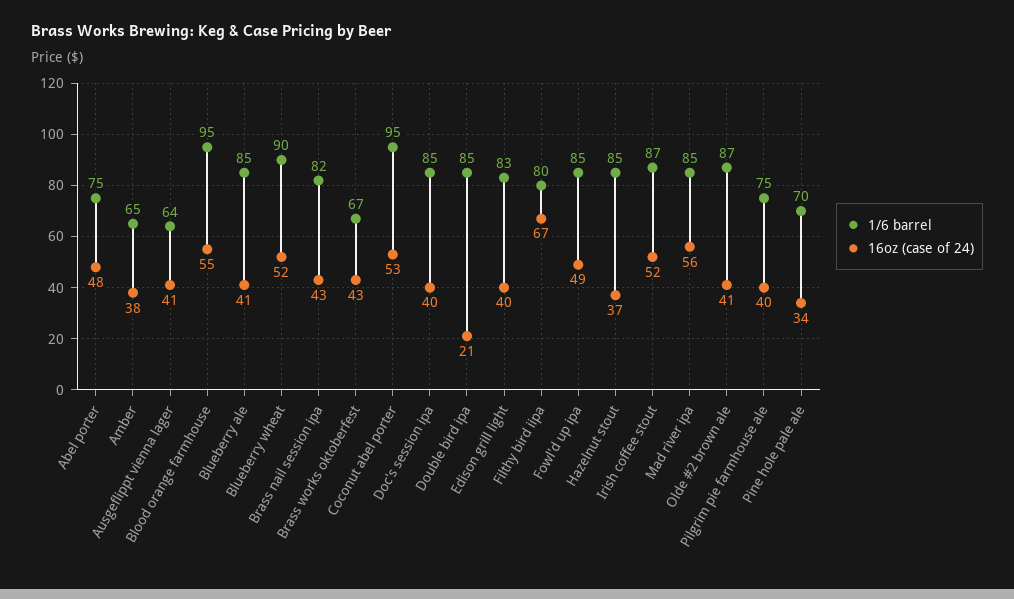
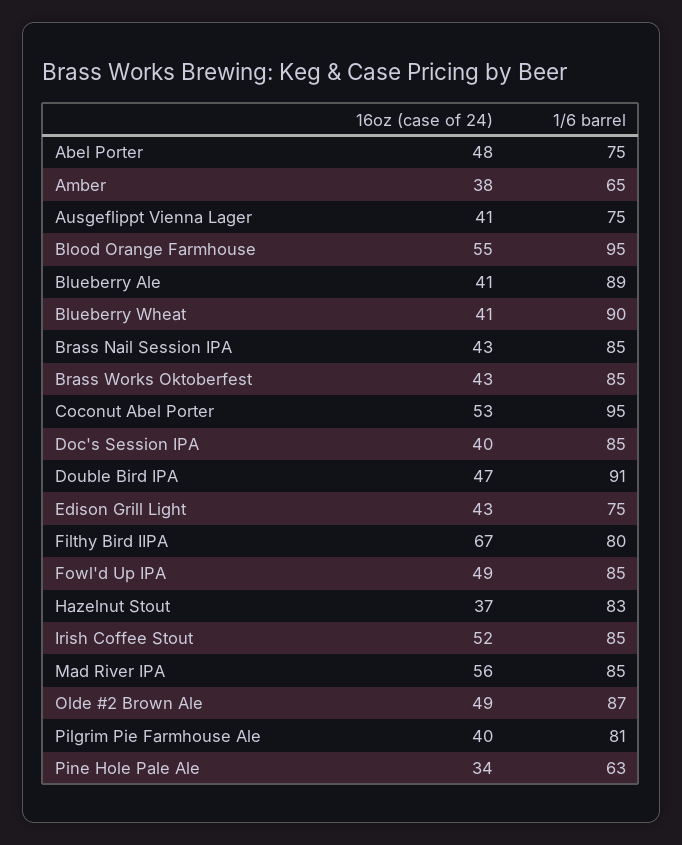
1/6 barrel, Ausgeflippt vienna lager: 64 -> 75
1/6 barrel, Blueberry ale: 85 -> 89
16oz (case of 24), Blueberry wheat: 52 -> 41
1/6 barrel, Brass nail session ipa: 82 -> 85
1/6 barrel, Brass works oktoberfest: 67 -> 85
1/6 barrel, Double bird ipa: 85 -> 91
16oz (case of 24), Double bird ipa: 21 -> 47
1/6 barrel, Edison grill light: 83 -> 75
16oz (case of 24), Edison grill light: 40 -> 43
1/6 barrel, Hazelnut stout: 85 -> 83
1/6 barrel, Irish coffee stout: 87 -> 85
16oz (case of 24), Olde #2 brown ale: 41 -> 49
1/6 barrel, Pilgrim pie farmhouse ale: 75 -> 81
1/6 barrel, Pine hole pale ale: 70 -> 63

